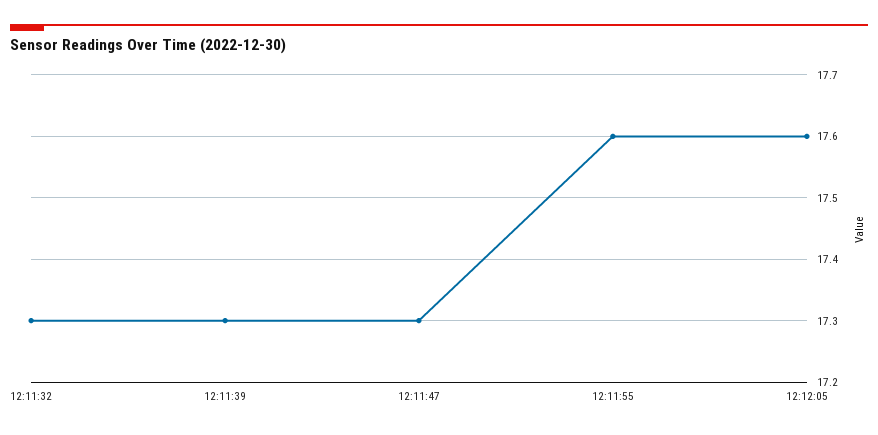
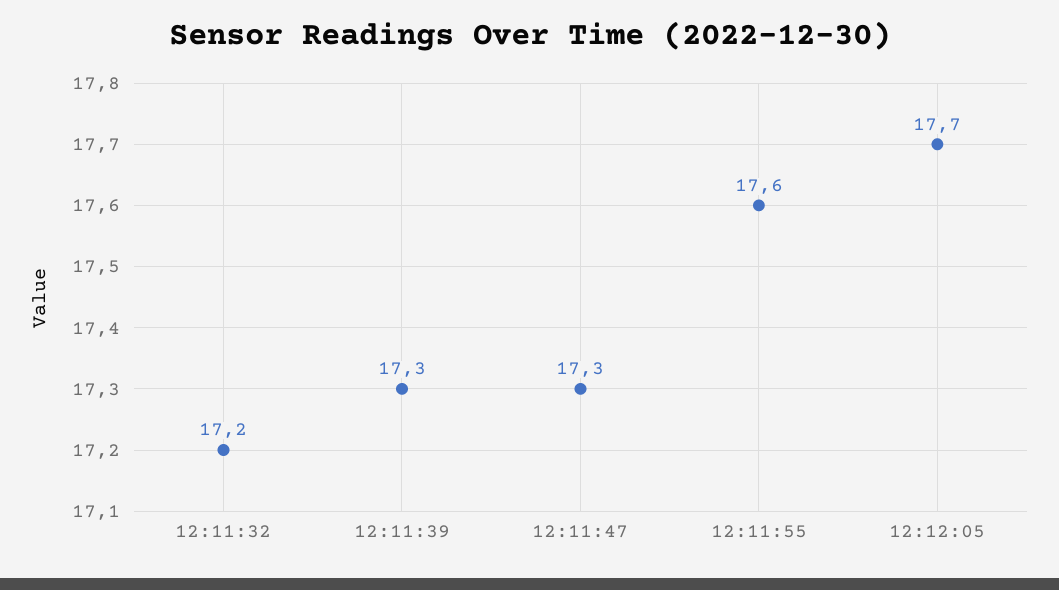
12:11:32: 17.3 -> 17.2
12:12:05: 17.6 -> 17.7

